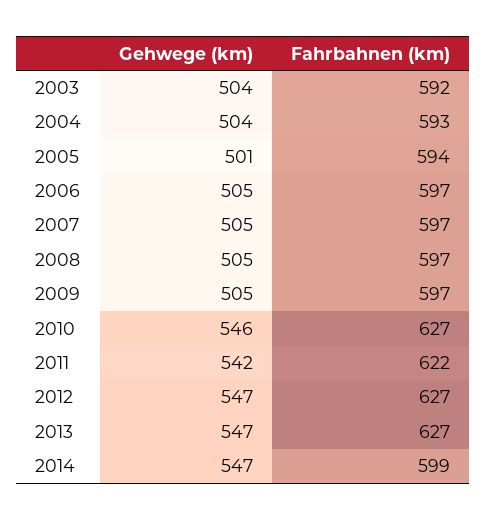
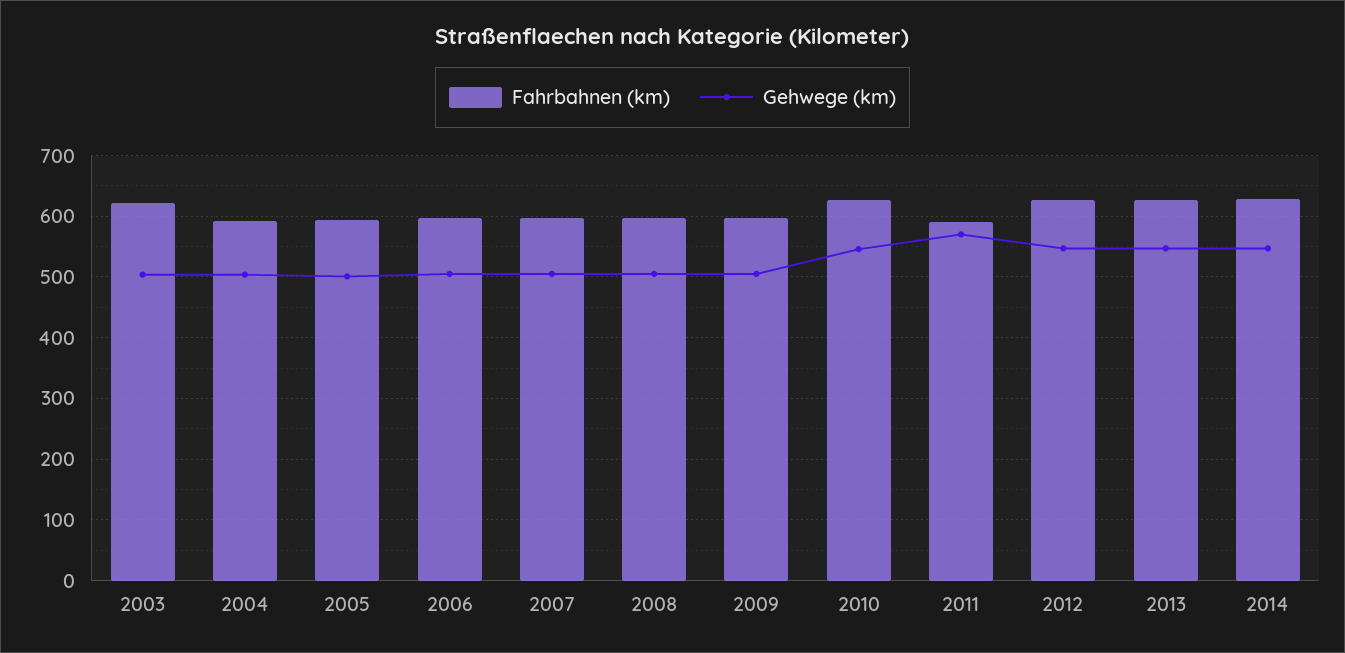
Fahrbahnen (km), 2003: 592 -> 620
Gehwege (km), 2011: 542 -> 570
Fahrbahnen (km), 2011: 622 -> 590
Fahrbahnen (km), 2014: 599 -> 630

